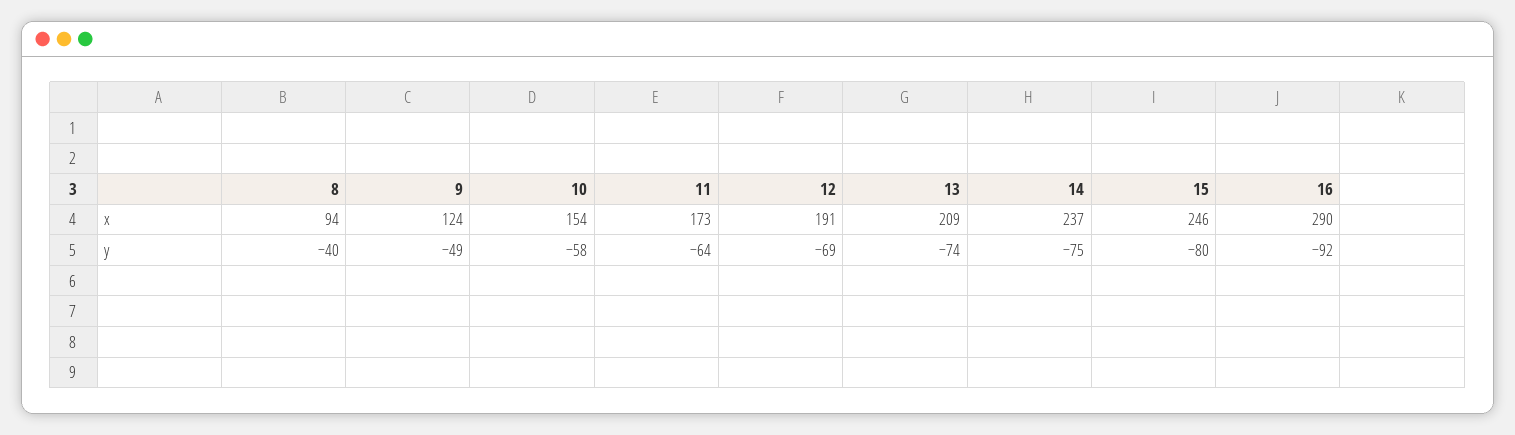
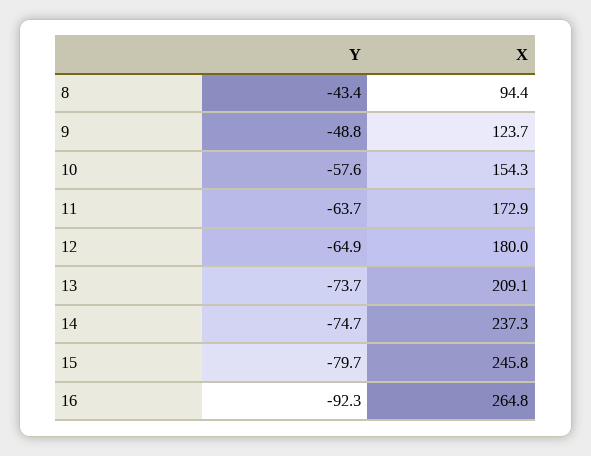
12, x: 191 -> 180
16, x: 290 -> 264.8
8, y: -40 -> -43.4
12, y: -69 -> -64.9

